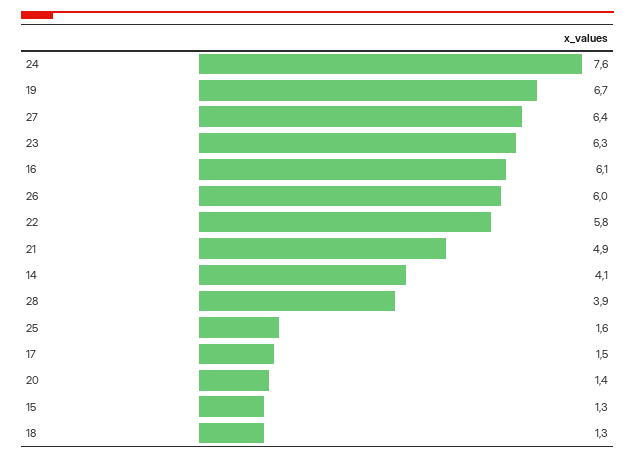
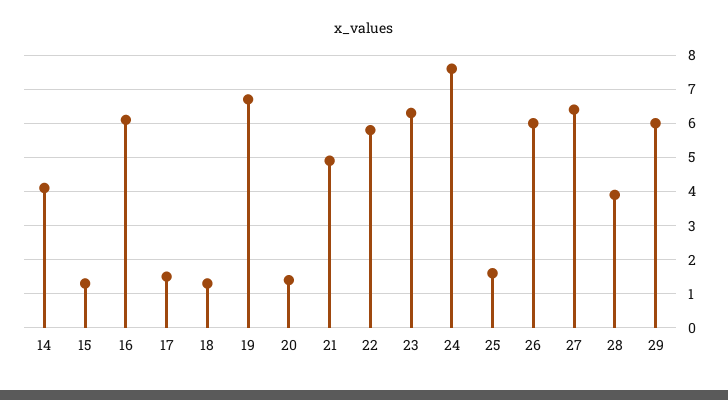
29: none -> 6

